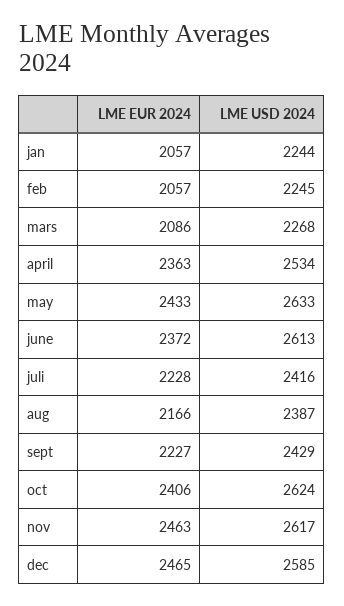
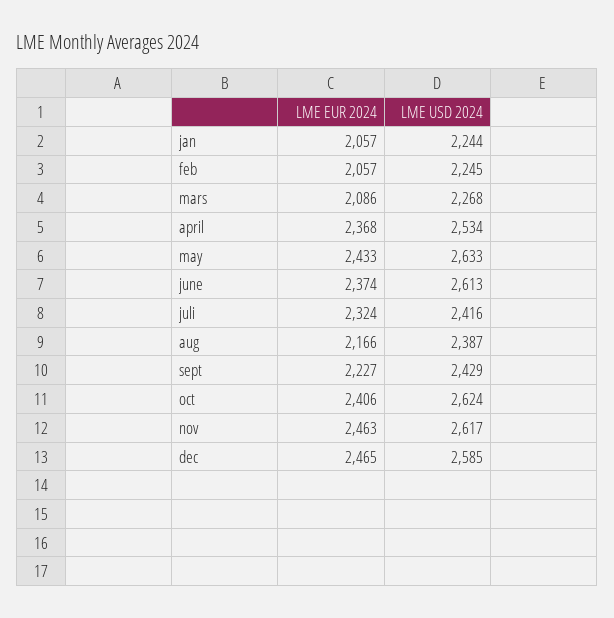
LME EUR 2024, april: 2363 -> 2368
LME EUR 2024, june: 2372 -> 2374
LME EUR 2024, juli: 2228 -> 2324

